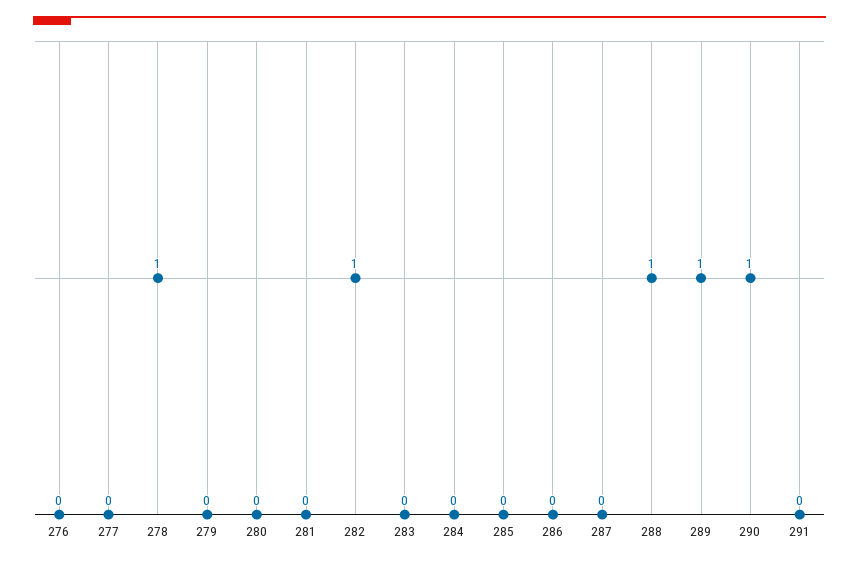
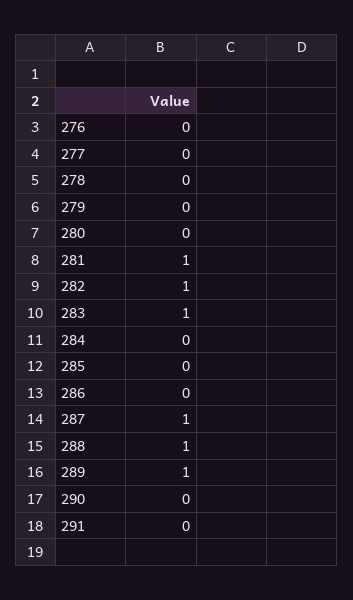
278: 1 -> 0
281: 0 -> 1
283: 0 -> 1
287: 0 -> 1
290: 1 -> 0

